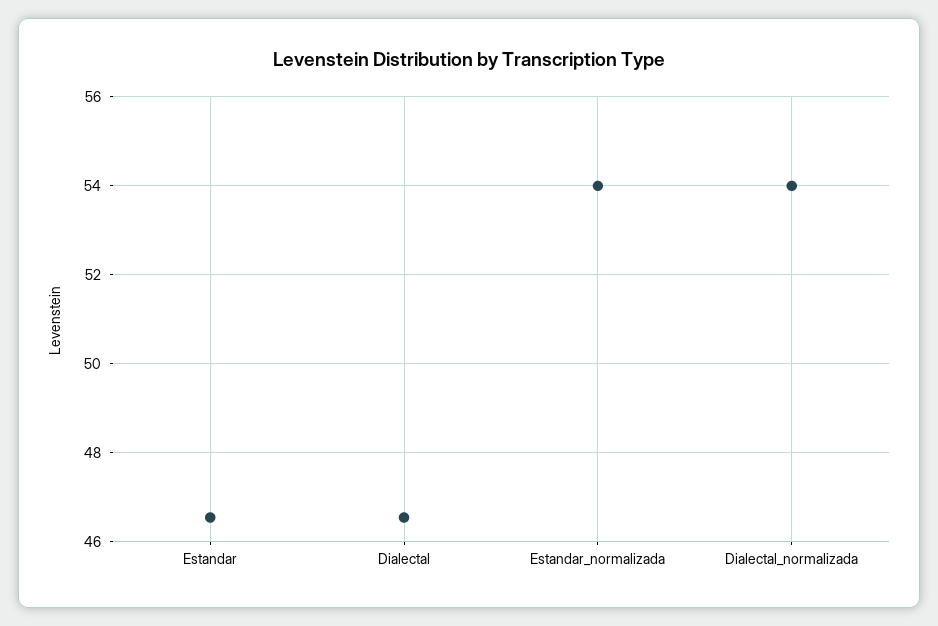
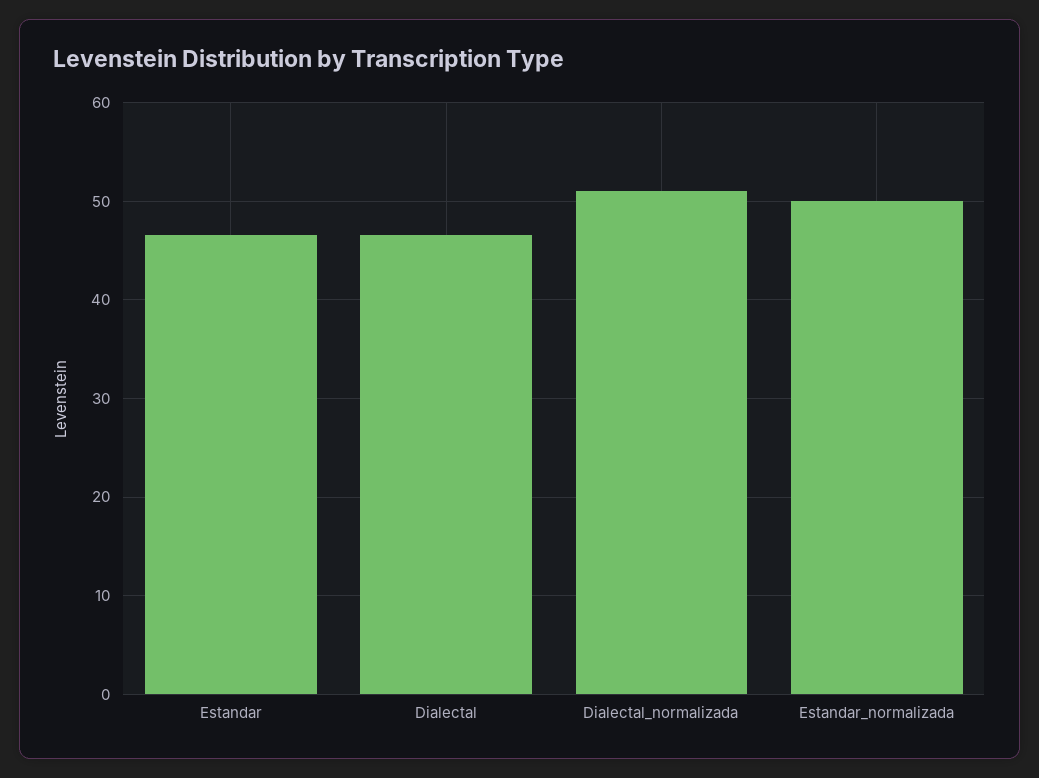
Estandar_normalizada: 54 -> 50
Dialectal_normalizada: 54 -> 51

